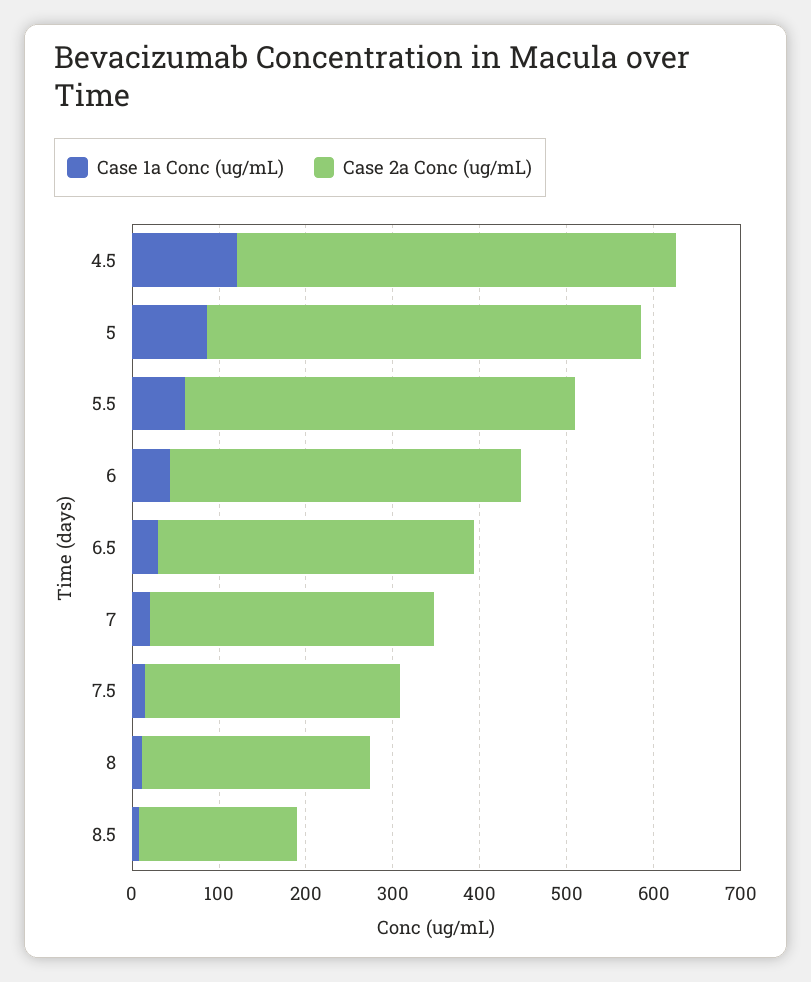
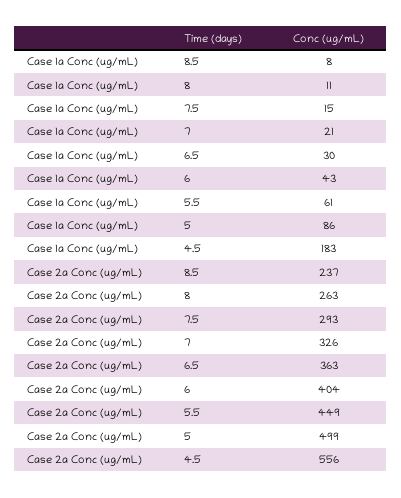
Case 1a Conc (ug/mL), 4.5: 120 -> 183
Case 2a Conc (ug/mL), 4.5: 500 -> 556
Case 2a Conc (ug/mL), 8.5: 180 -> 237

